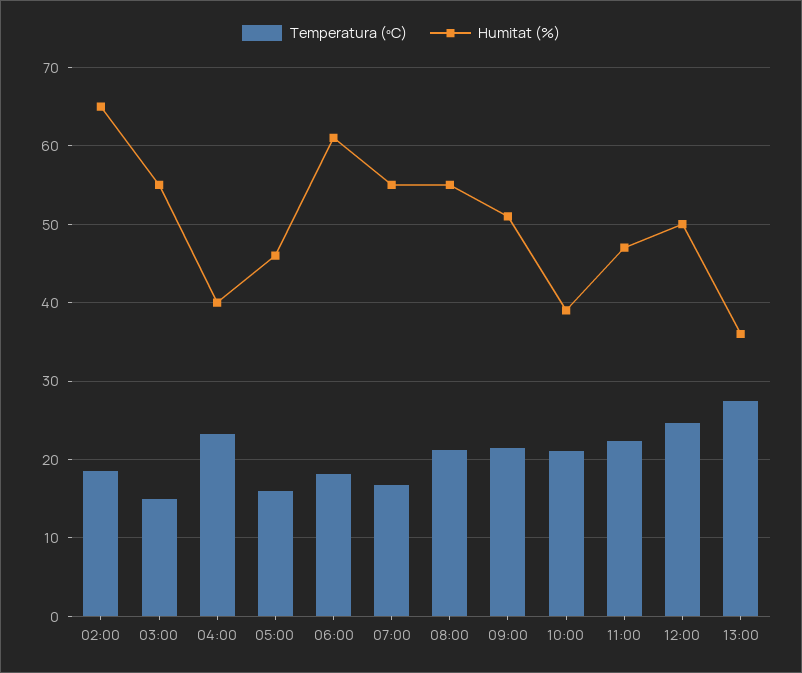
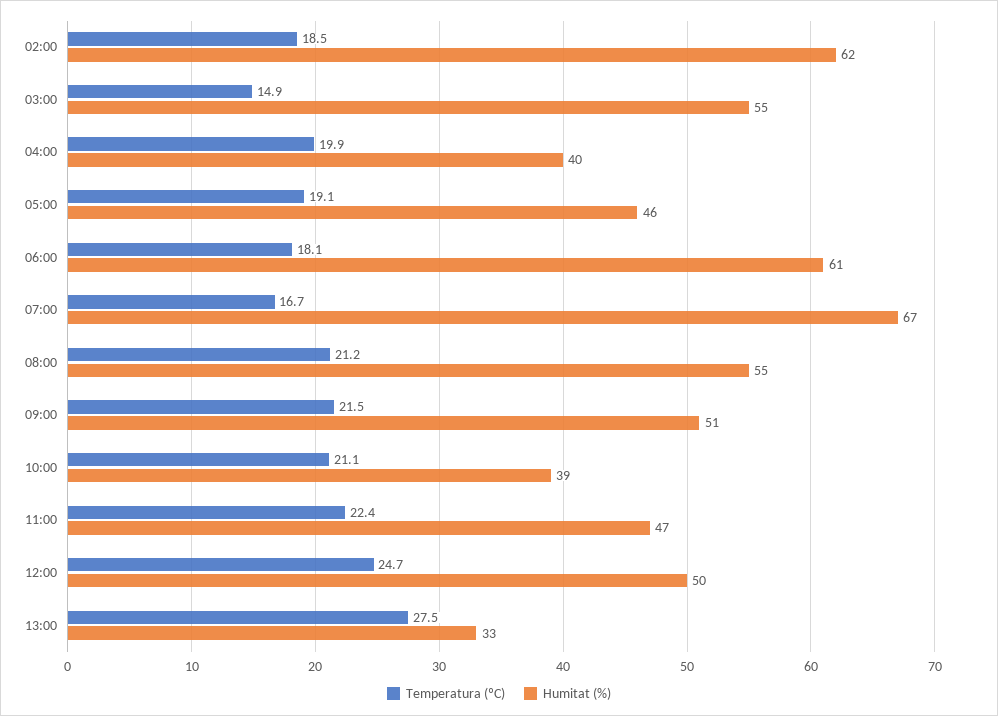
Humitat (%), 02:00: 65 -> 62
Temperatura (ºC), 04:00: 23 -> 19.9
Temperatura (ºC), 05:00: 16 -> 19.1
Humitat (%), 07:00: 55 -> 67
Humitat (%), 13:00: 36 -> 33

